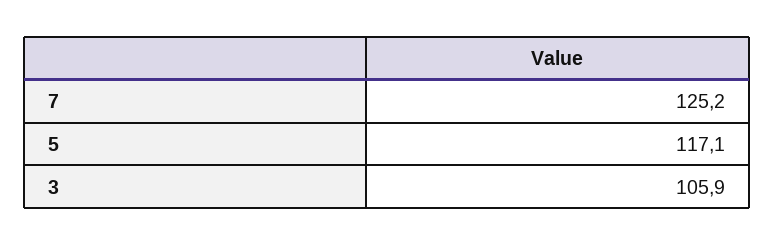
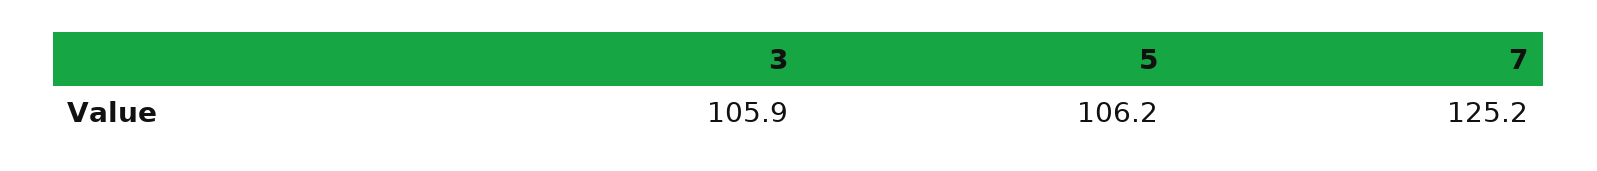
5: 117.1 -> 106.2

